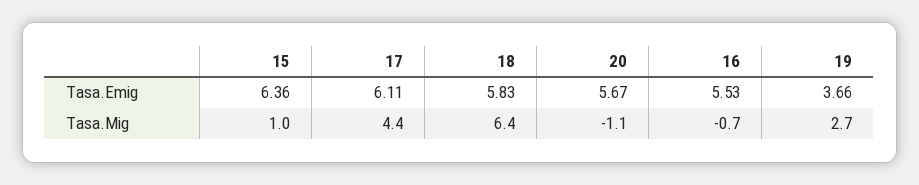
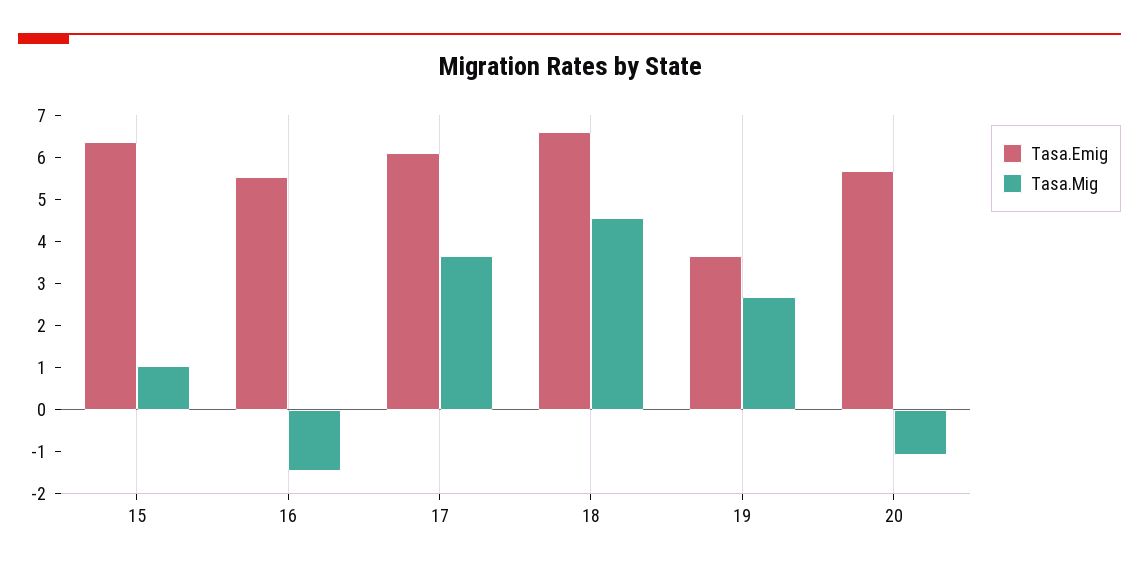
Tasa.Emig, 18: 5.83 -> 6.6
Tasa.Mig, 17: 4.4 -> 3.6
Tasa.Mig, 18: 6.4 -> 4.6
Tasa.Mig, 16: -0.7 -> -1.4

